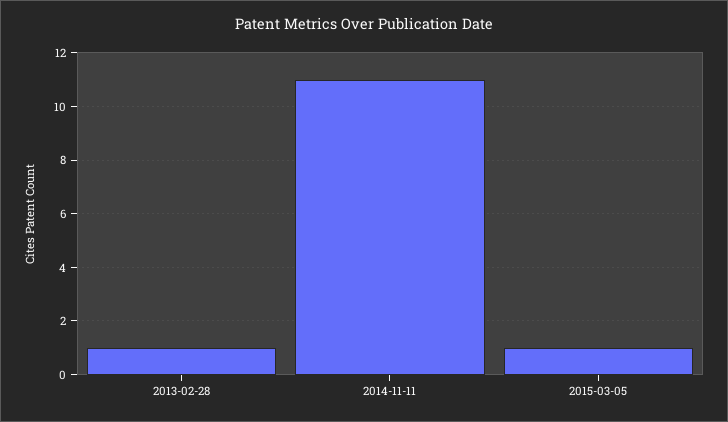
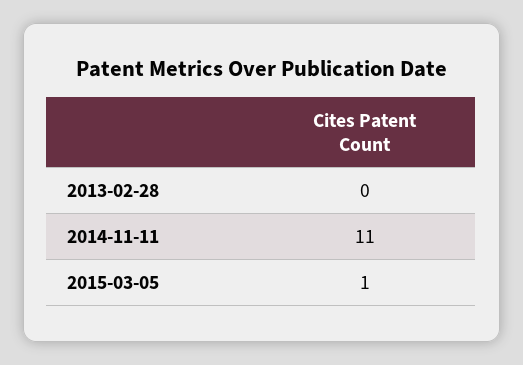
2013-02-28: 1 -> 0

